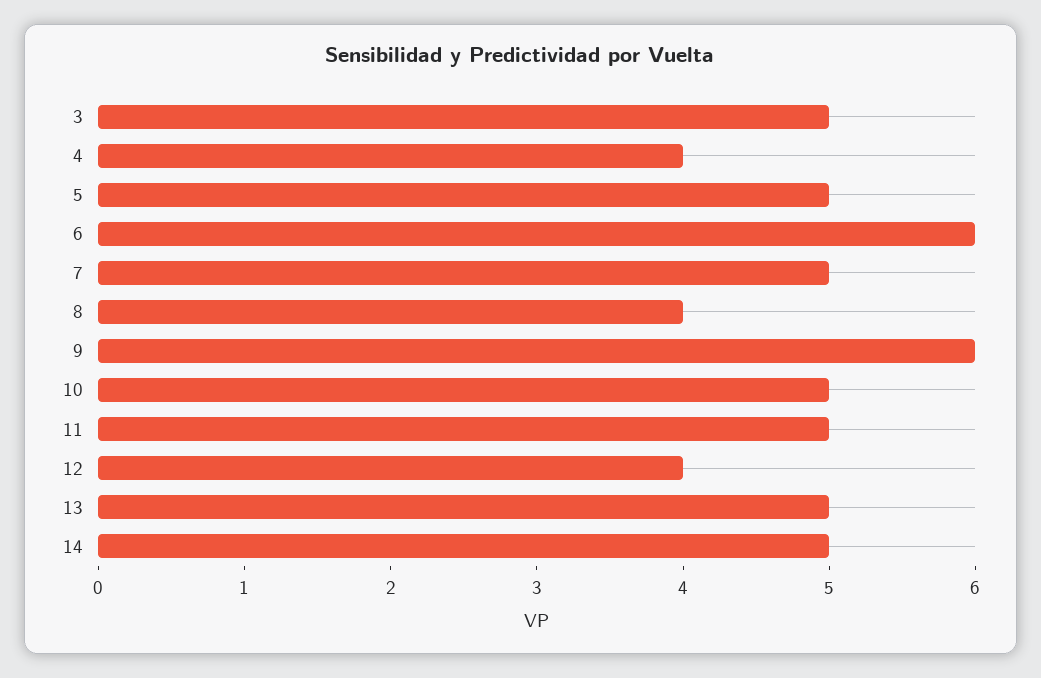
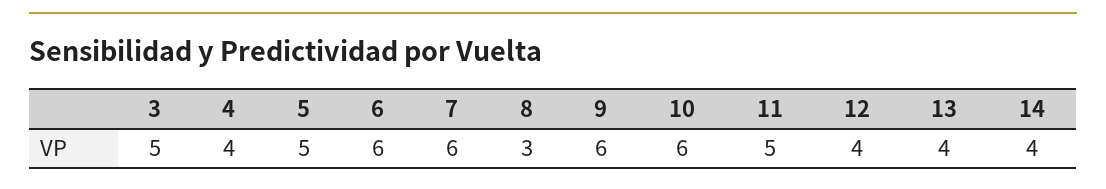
7: 5 -> 6
8: 4 -> 3
10: 5 -> 6
13: 5 -> 4
14: 5 -> 4

